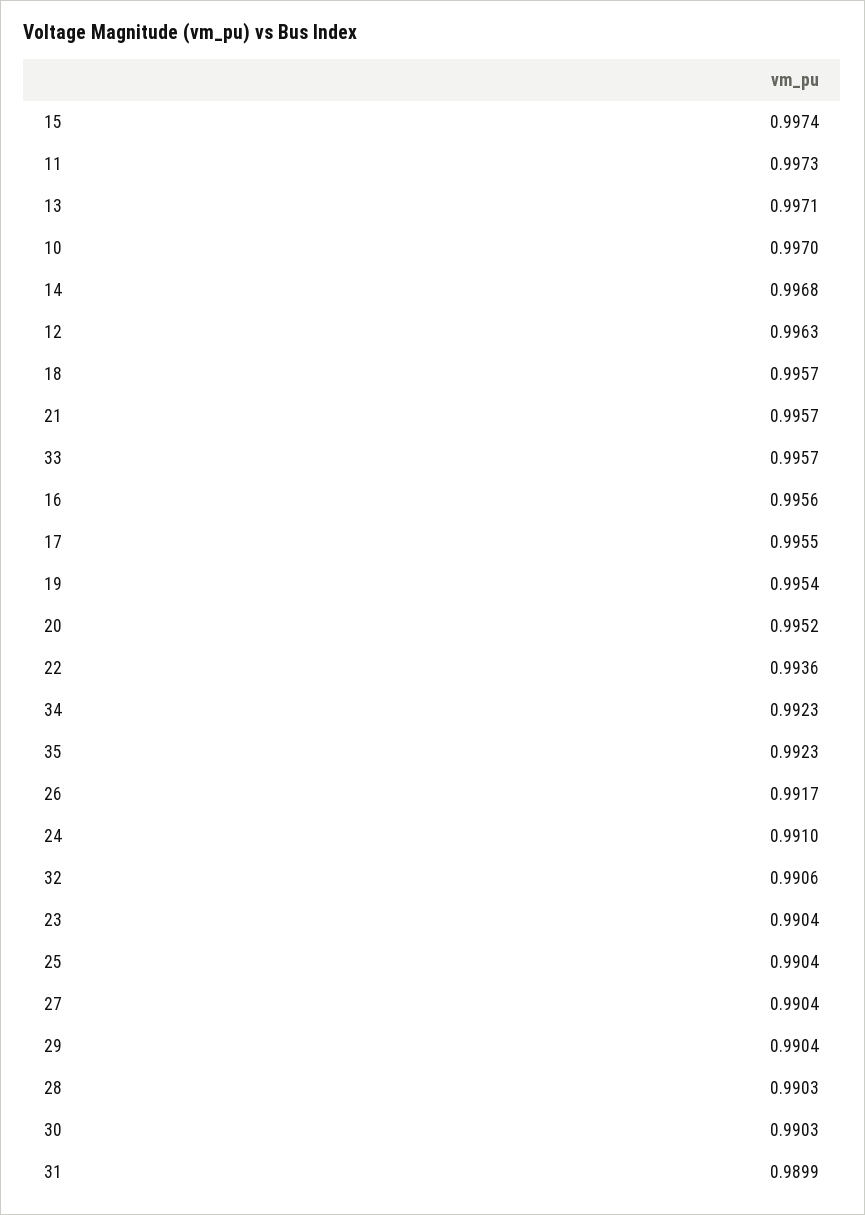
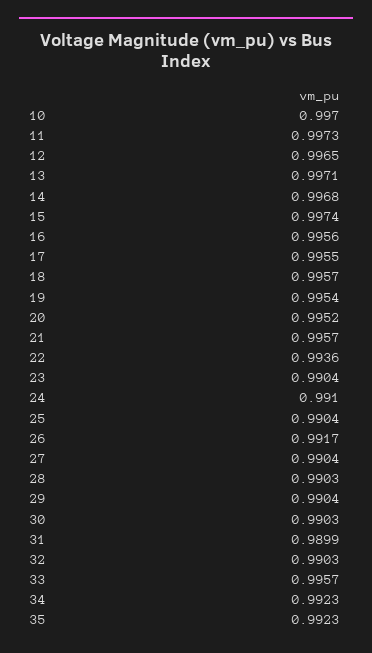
12: 0.9963 -> 0.9965
32: 0.9906 -> 0.9903

